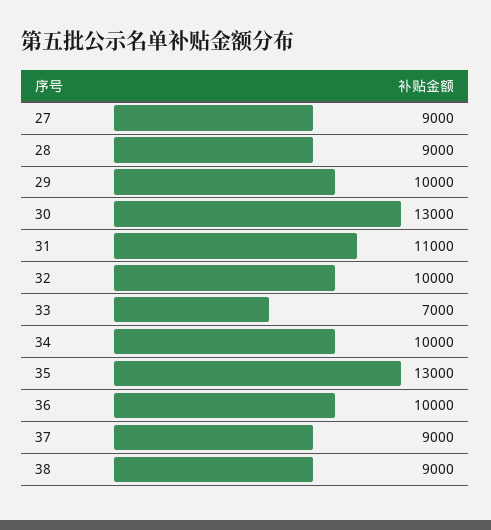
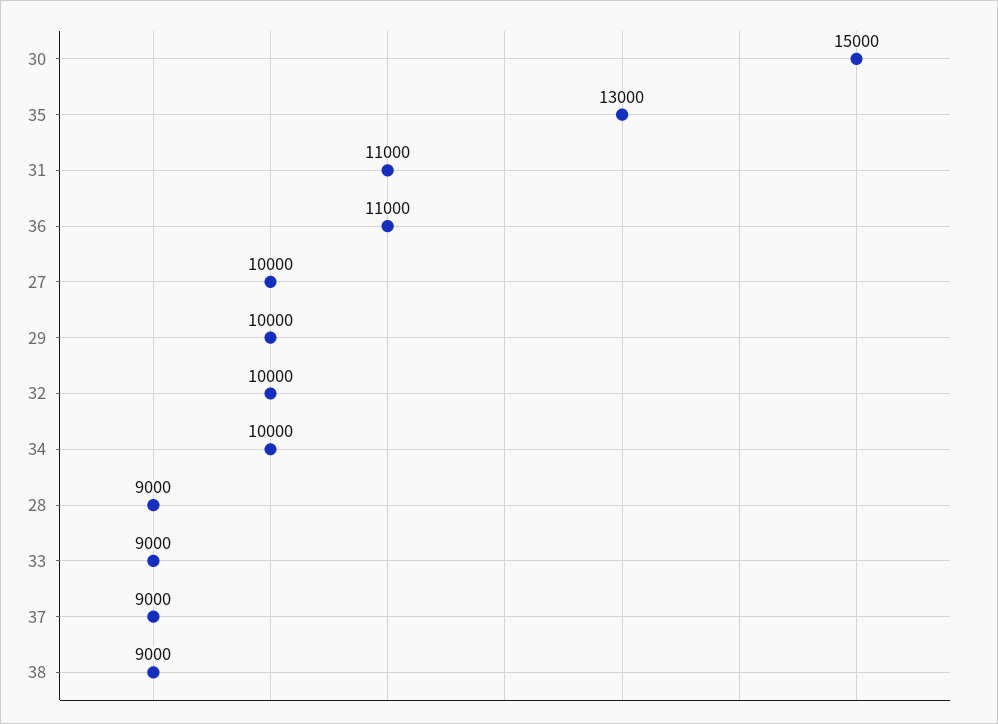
27: 9000 -> 10000
30: 13000 -> 15000
33: 7000 -> 9000
36: 10000 -> 11000

